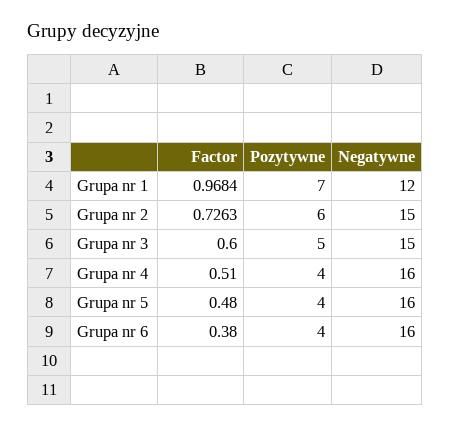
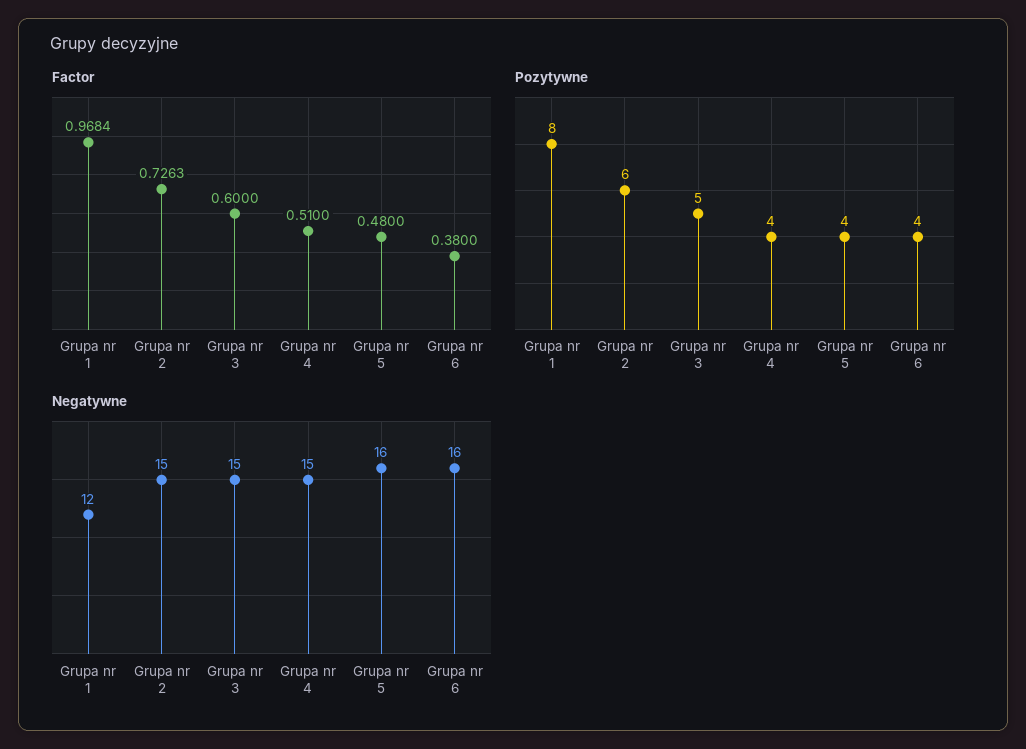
Pozytywne, Grupa nr 1: 7 -> 8
Negatywne, Grupa nr 4: 16 -> 15

